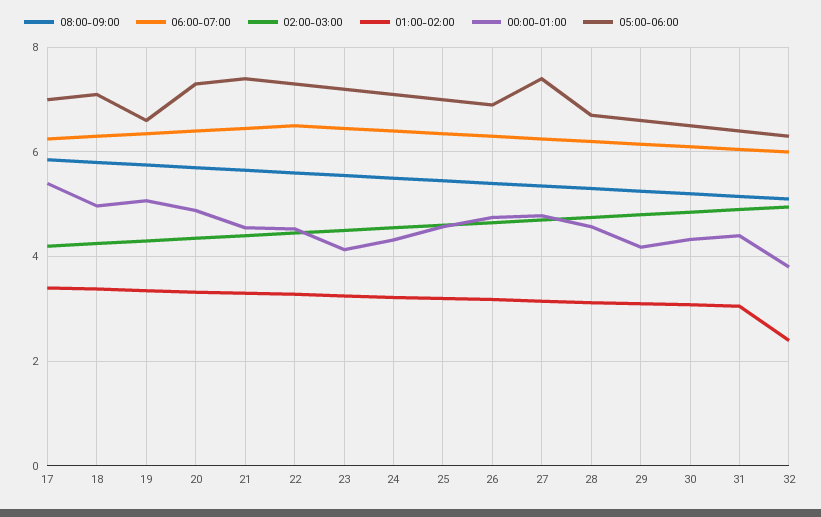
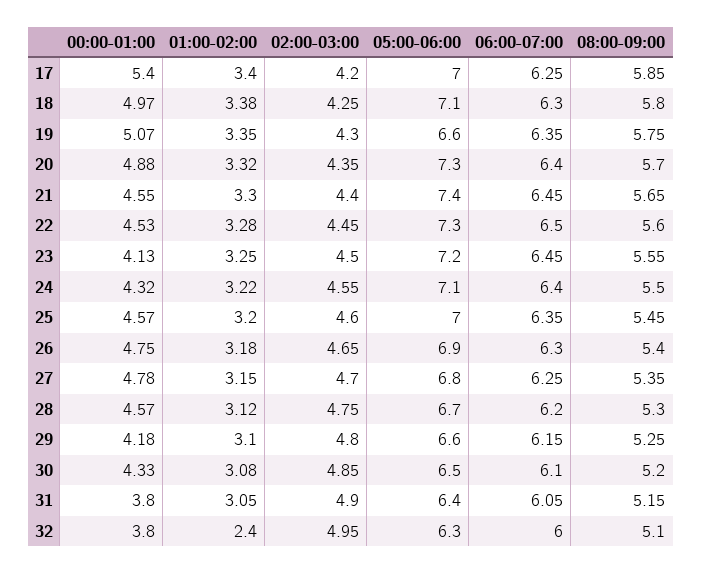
05:00-06:00, 27: 7.4 -> 6.8
00:00-01:00, 31: 4.4 -> 3.8

